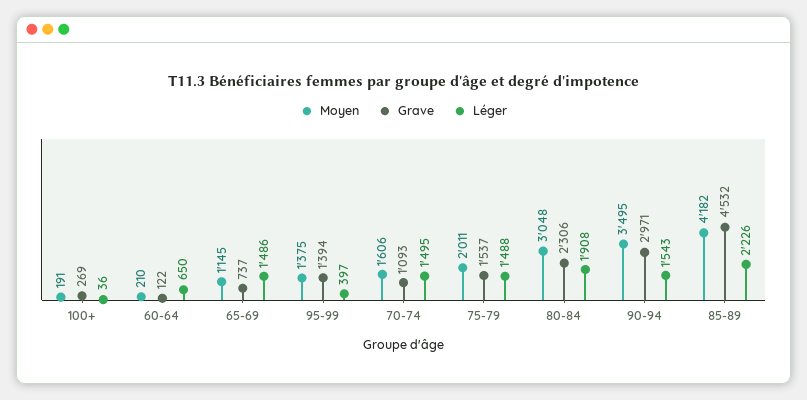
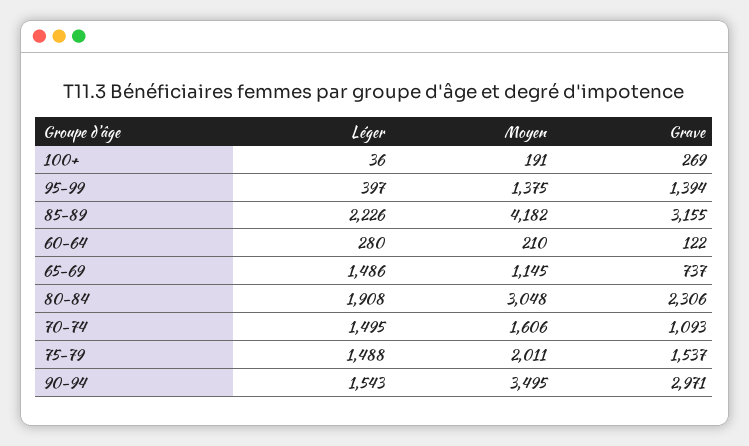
Léger, 60-64: 650 -> 280
Grave, 85-89: 4532 -> 3155

